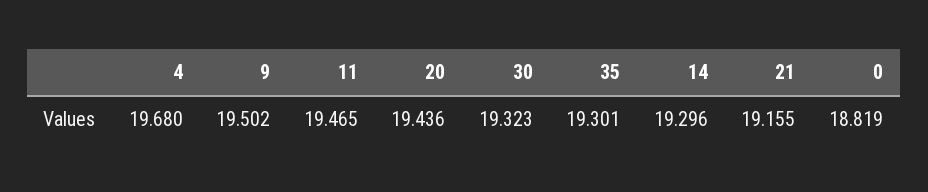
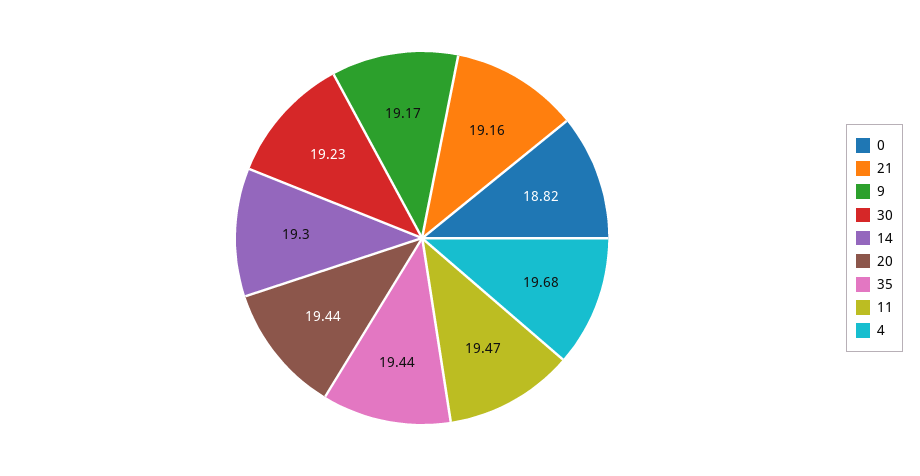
9: 19.502 -> 19.17
30: 19.323 -> 19.23
35: 19.301 -> 19.44

